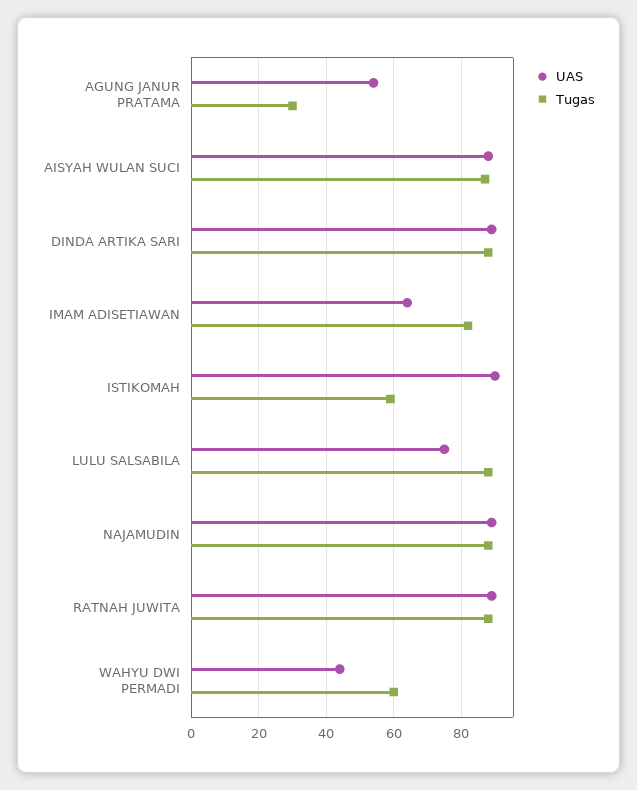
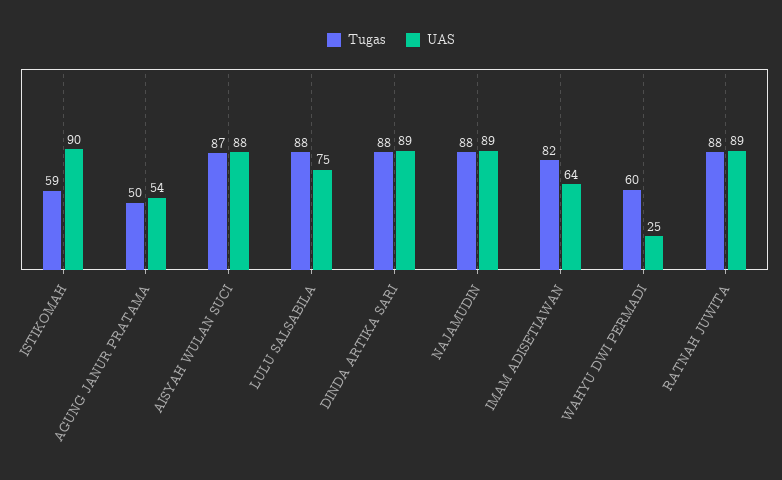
Tugas, AGUNG JANUR PRATAMA: 30 -> 50
UAS, WAHYU DWI PERMADI: 45 -> 25

